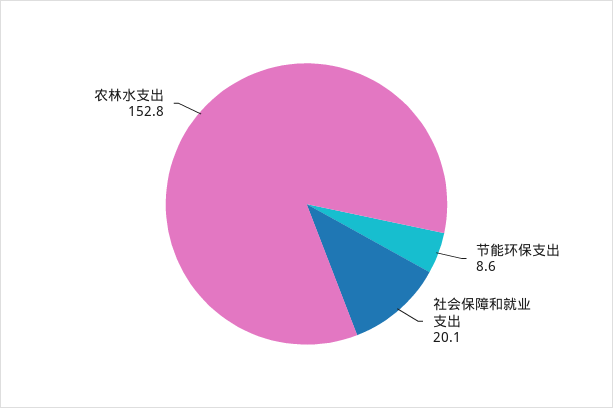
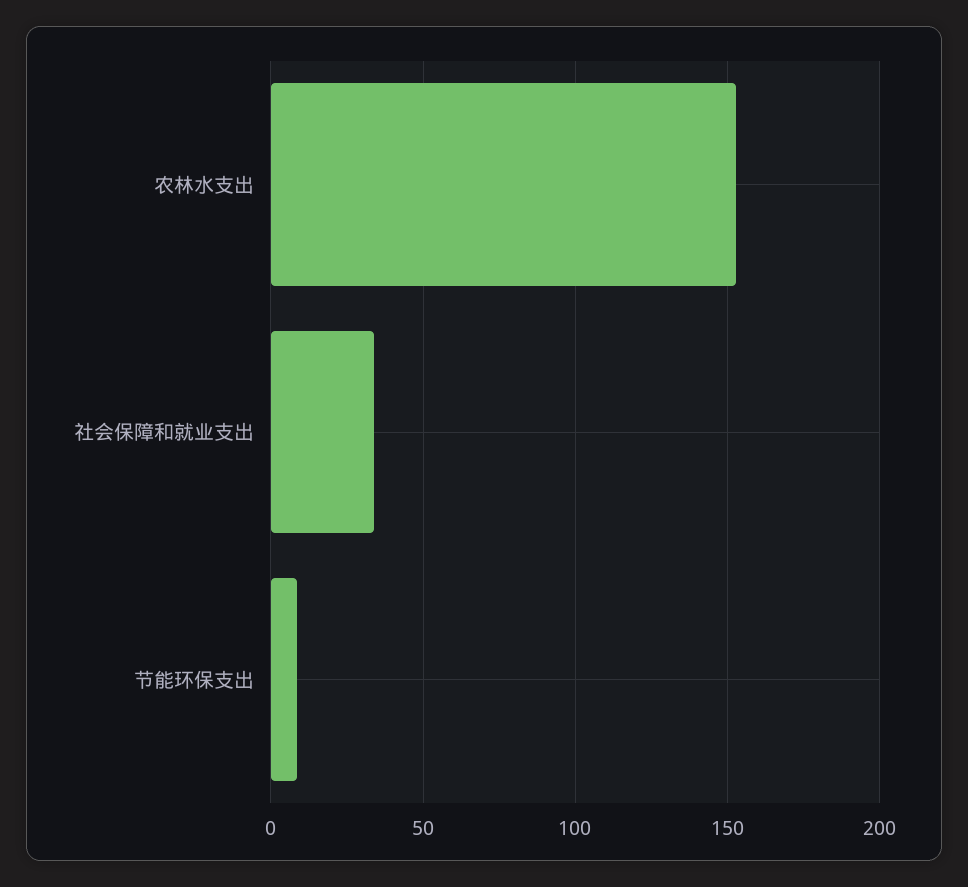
社会保障和就业支出: 20.1 -> 35

